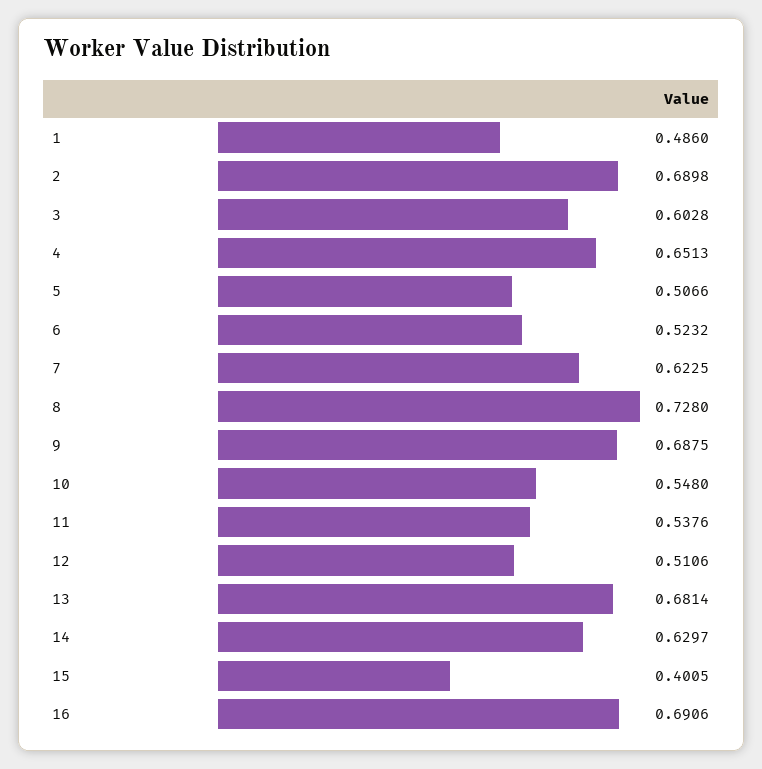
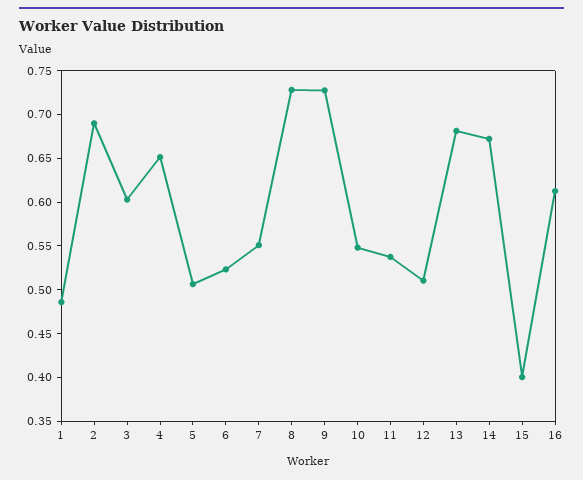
7: 0.6225 -> 0.55
9: 0.6875 -> 0.73
14: 0.6297 -> 0.67
16: 0.6906 -> 0.61

